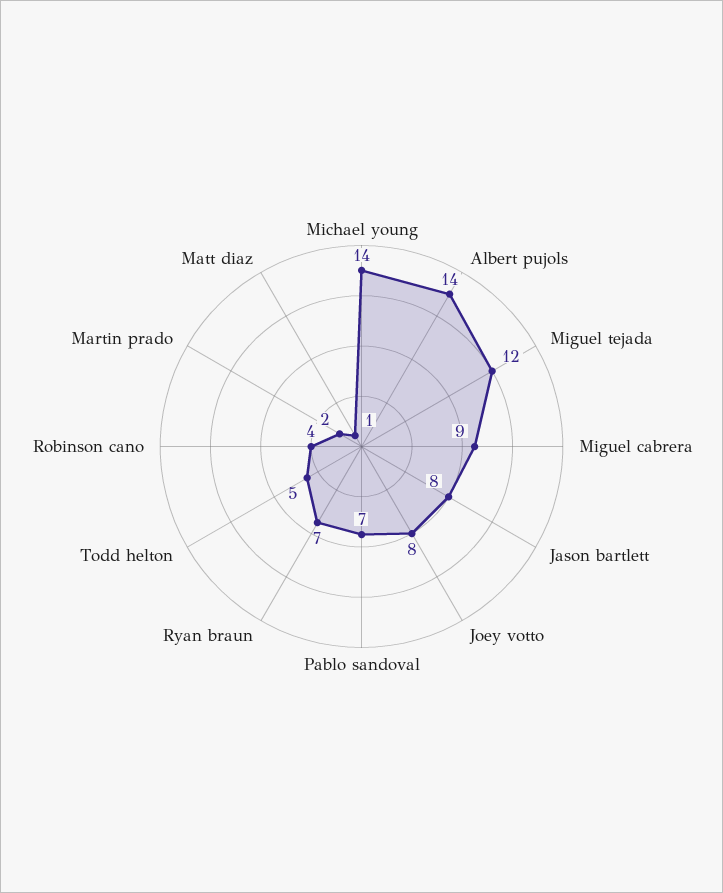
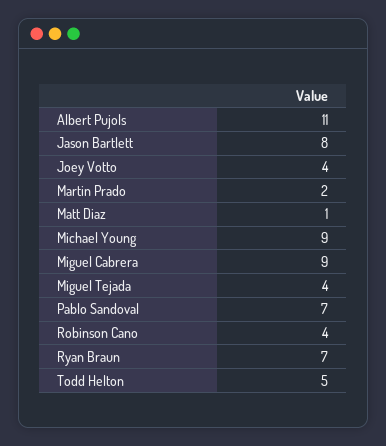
Michael young: 14 -> 9
Albert pujols: 14 -> 11
Miguel tejada: 12 -> 4
Joey votto: 8 -> 4

